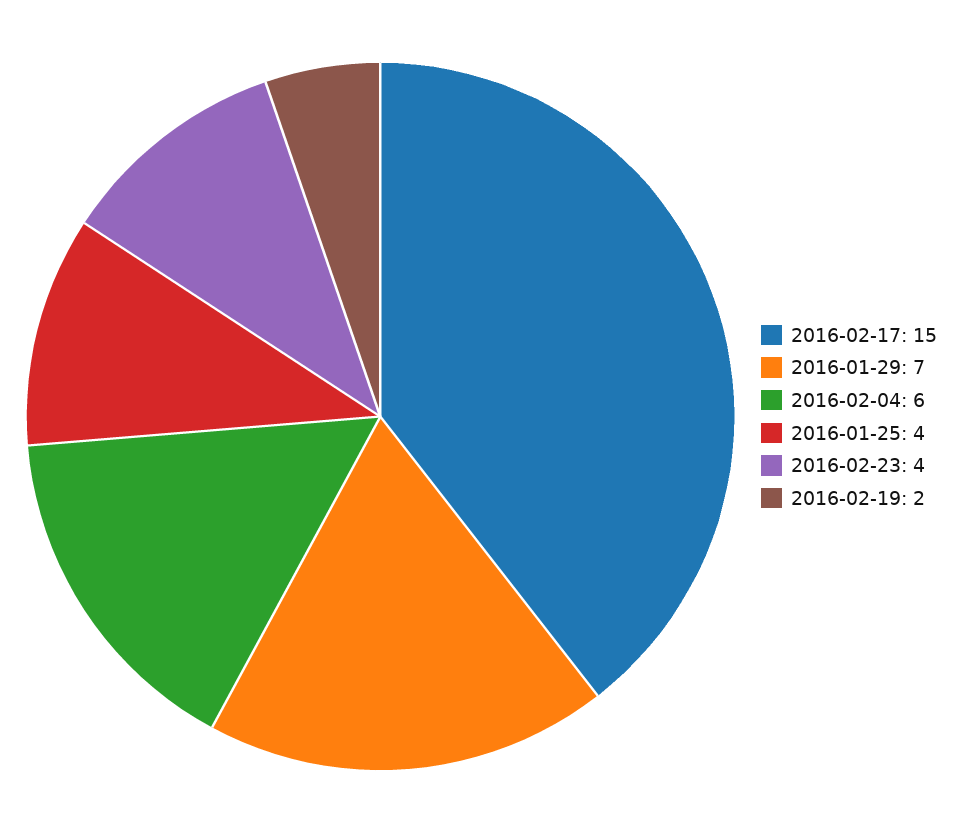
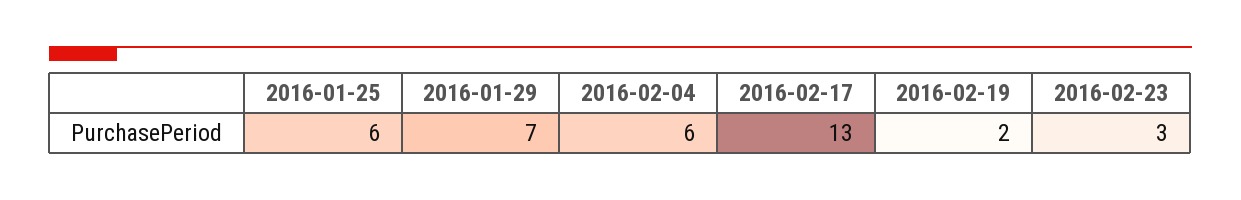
2016-02-17: 15 -> 13
2016-01-25: 4 -> 6
2016-02-23: 4 -> 3

